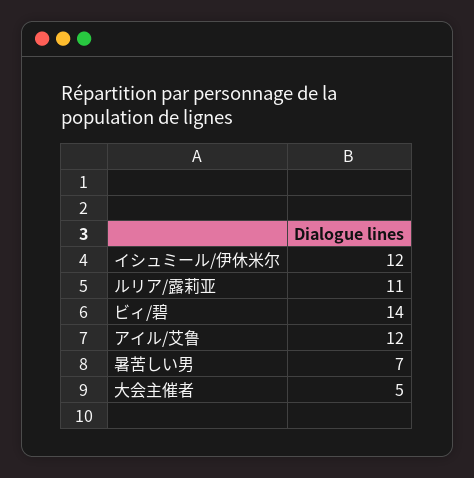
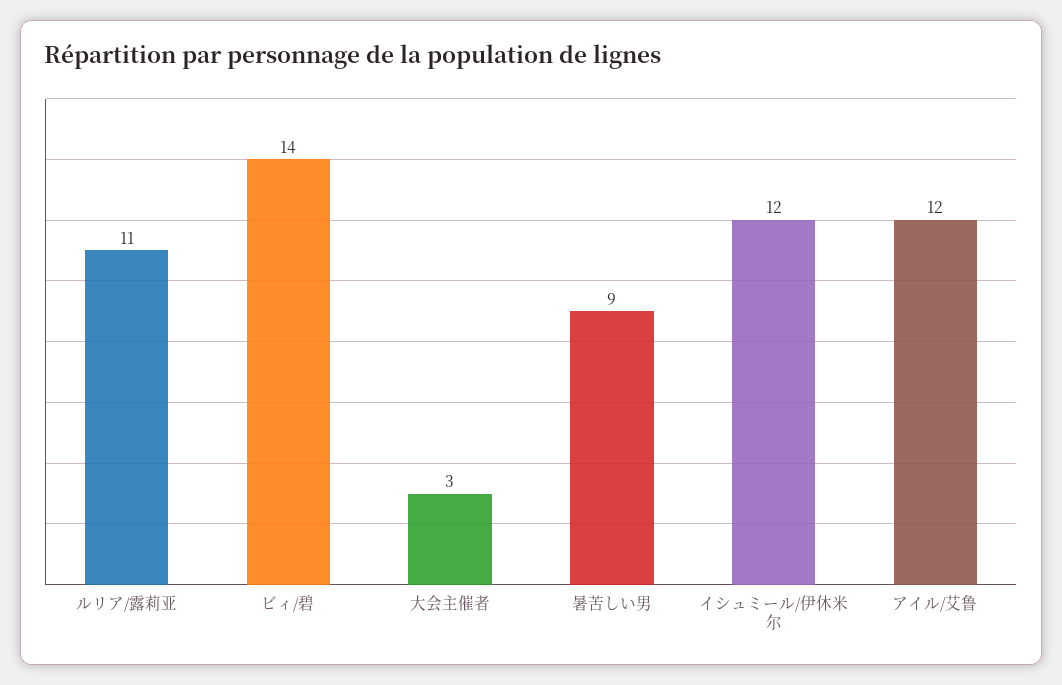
暑苦しい男: 7 -> 9
大会主催者: 5 -> 3

